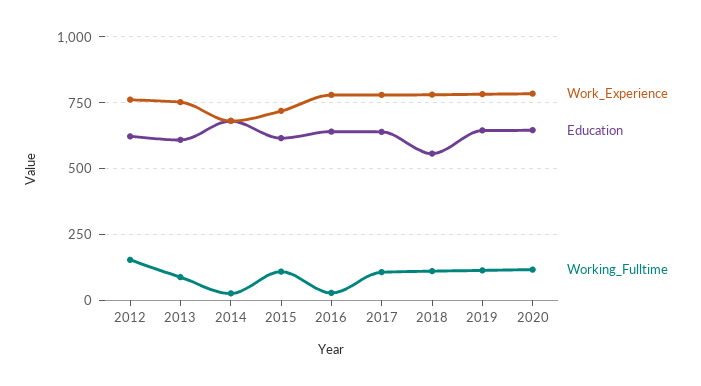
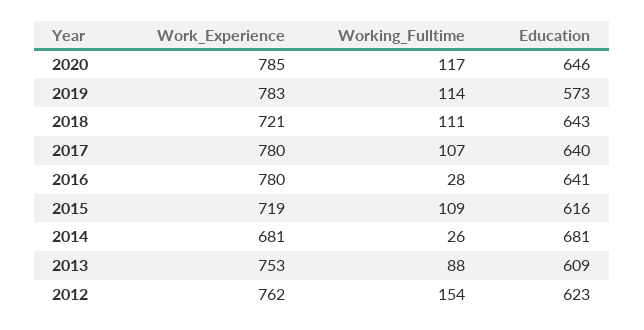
Work_Experience, 2018: 775 -> 721
Education, 2018: 550 -> 643
Education, 2019: 650 -> 573

